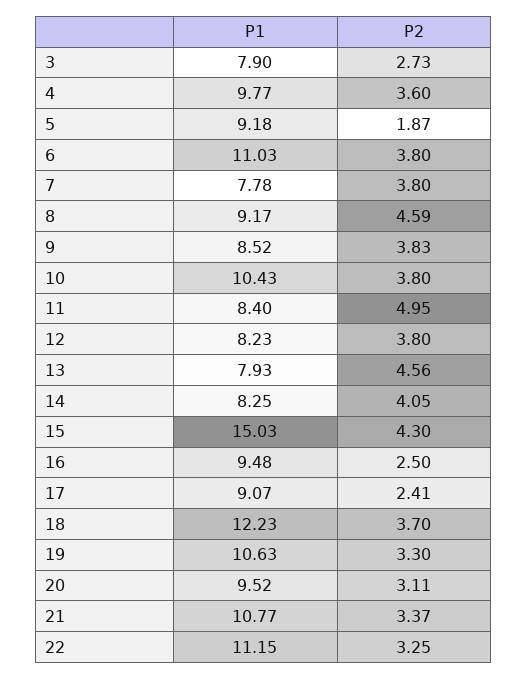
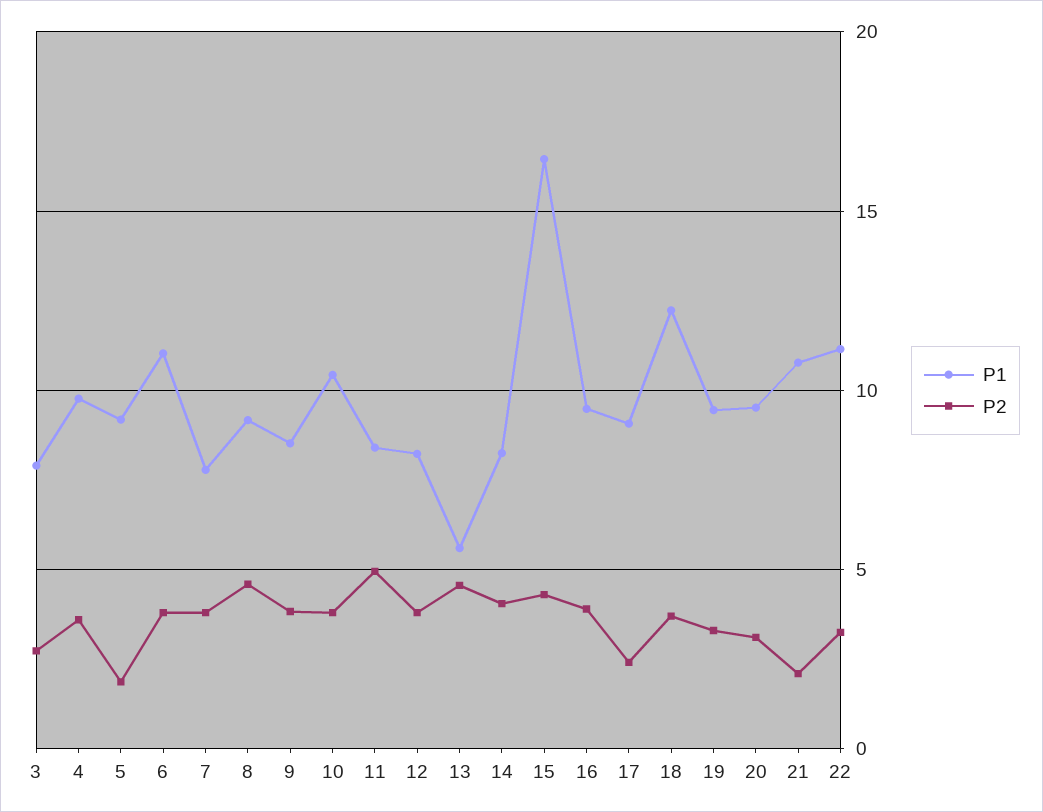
P1, 13: 7.93 -> 5.5
P1, 15: 15.03 -> 16.5
P2, 16: 2.5 -> 4
P1, 19: 10.63 -> 9.5
P2, 21: 3.37 -> 2

